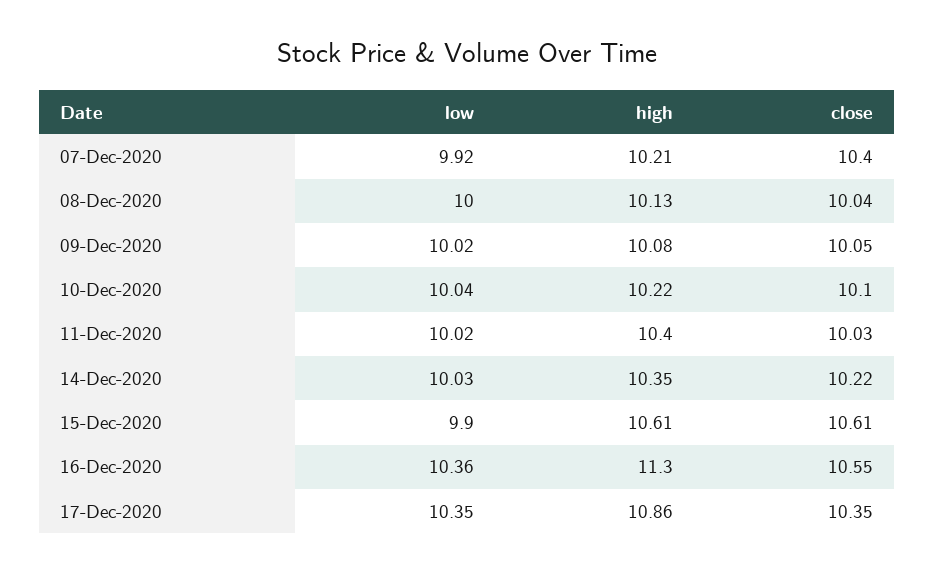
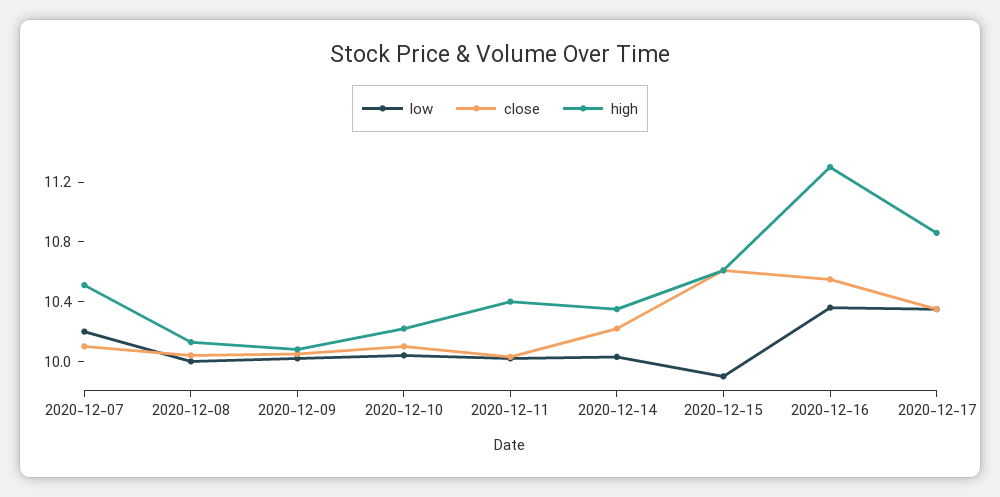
low, 07-Dec-2020: 9.92 -> 10.2
high, 07-Dec-2020: 10.21 -> 10.5
close, 07-Dec-2020: 10.4 -> 10.1

